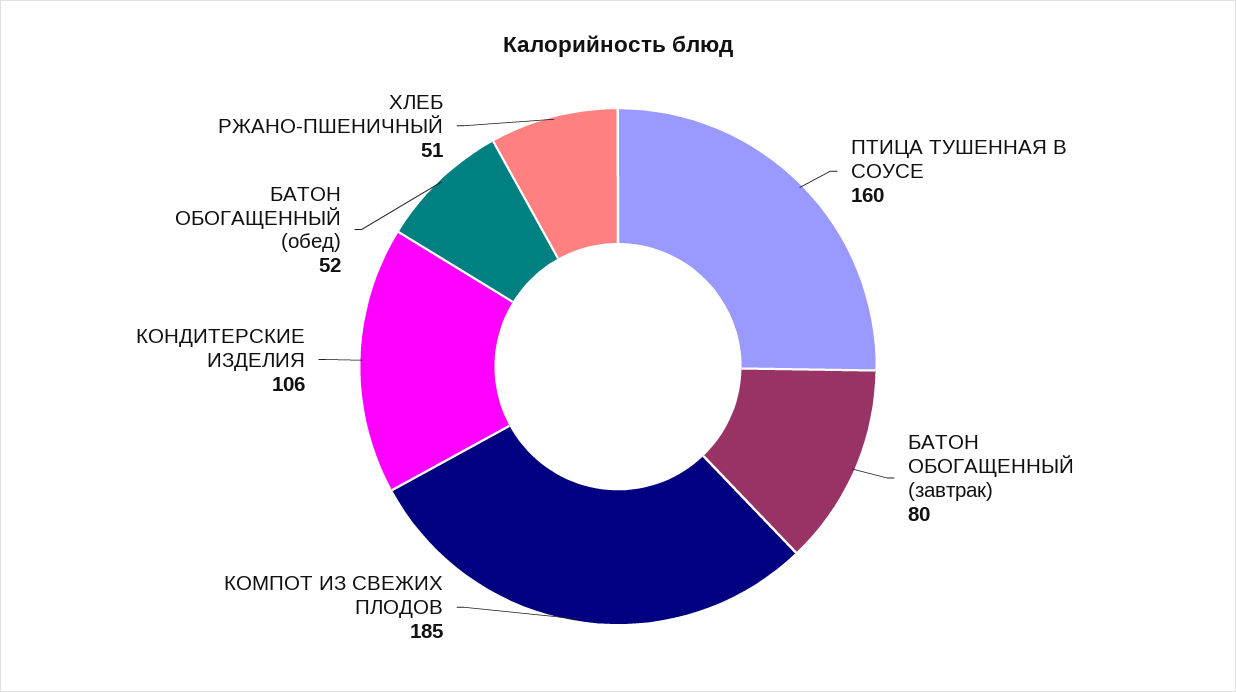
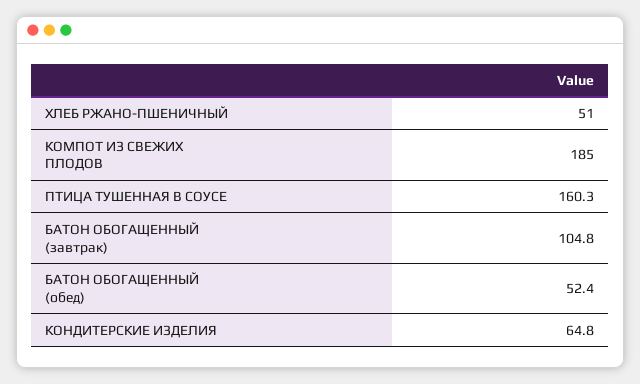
БАТОН ОБОГАЩЕННЫЙ (завтрак): 80 -> 104.8
КОНДИТЕРСКИЕ ИЗДЕЛИЯ: 106 -> 64.8

